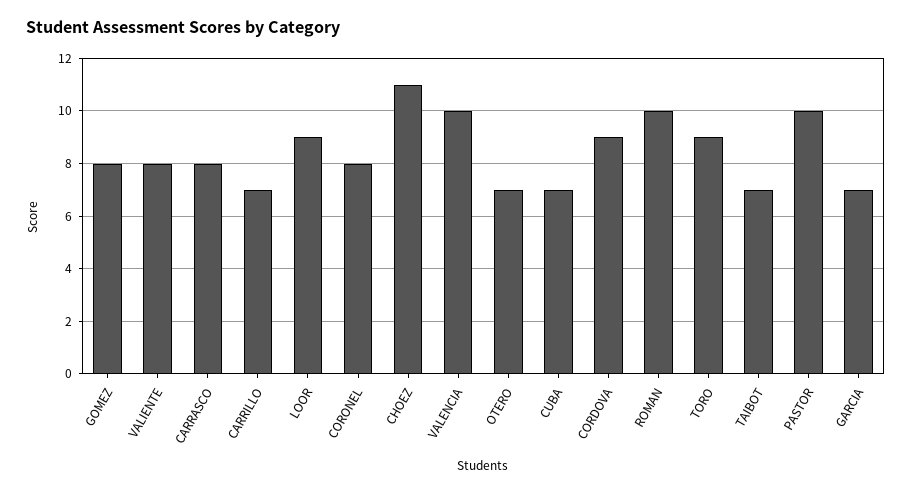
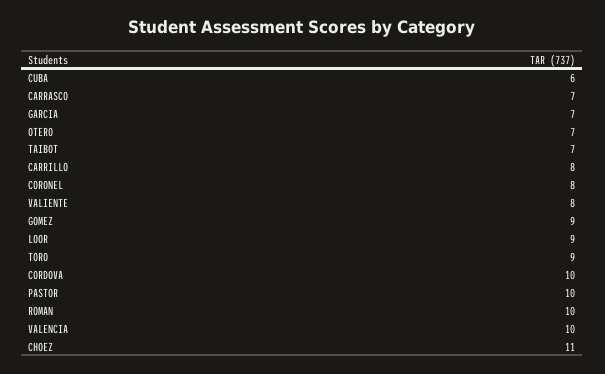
GOMEZ: 8 -> 9
CARRASCO: 8 -> 7
CARRILLO: 7 -> 8
CUBA: 7 -> 6
CORDOVA: 9 -> 10

